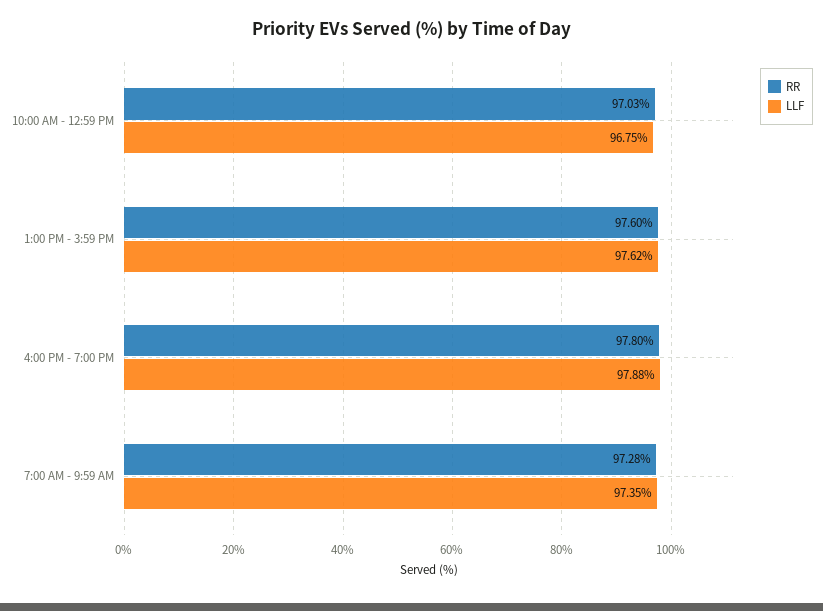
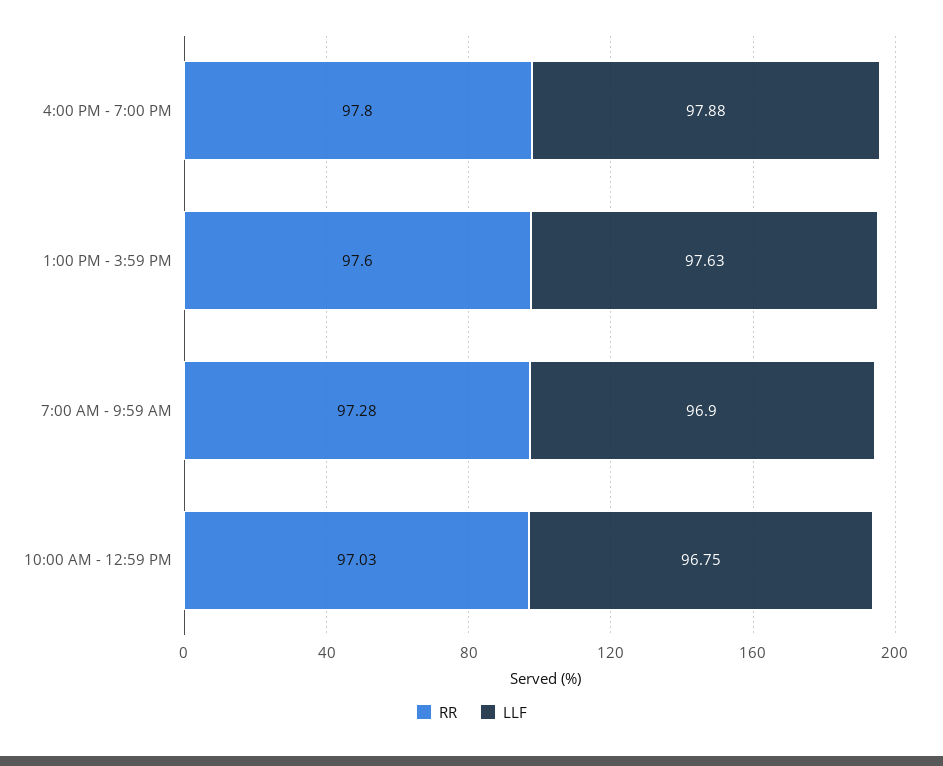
LLF, 1:00 PM - 3:59 PM: 97.62 -> 97.63
LLF, 7:00 AM - 9:59 AM: 97.35 -> 96.9

